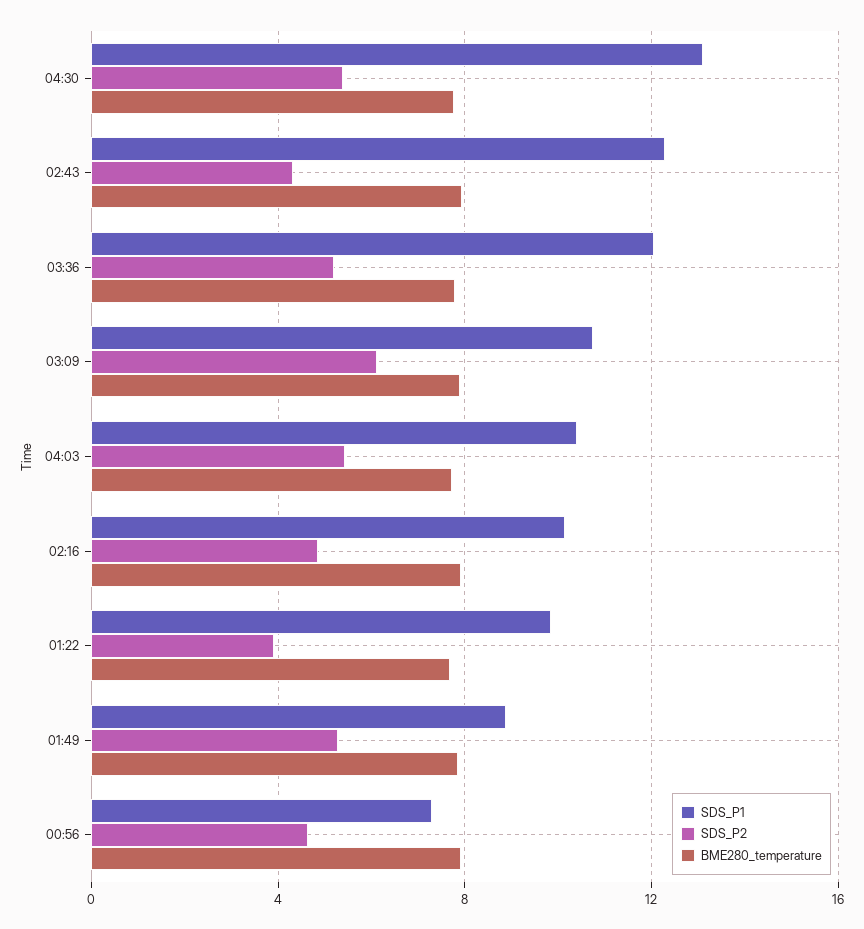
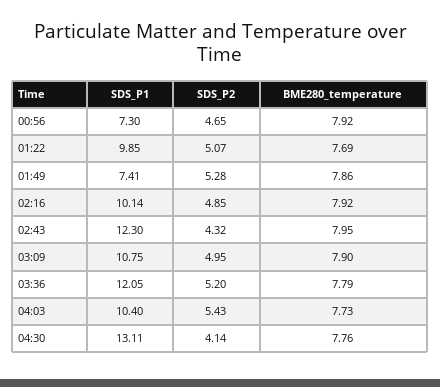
SDS_P2, 04:30: 5.5 -> 4.14
SDS_P2, 03:09: 6 -> 4.95
SDS_P2, 01:22: 4 -> 5.07
SDS_P1, 01:49: 9 -> 7.41

